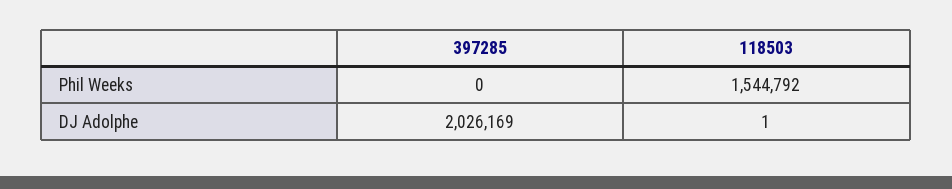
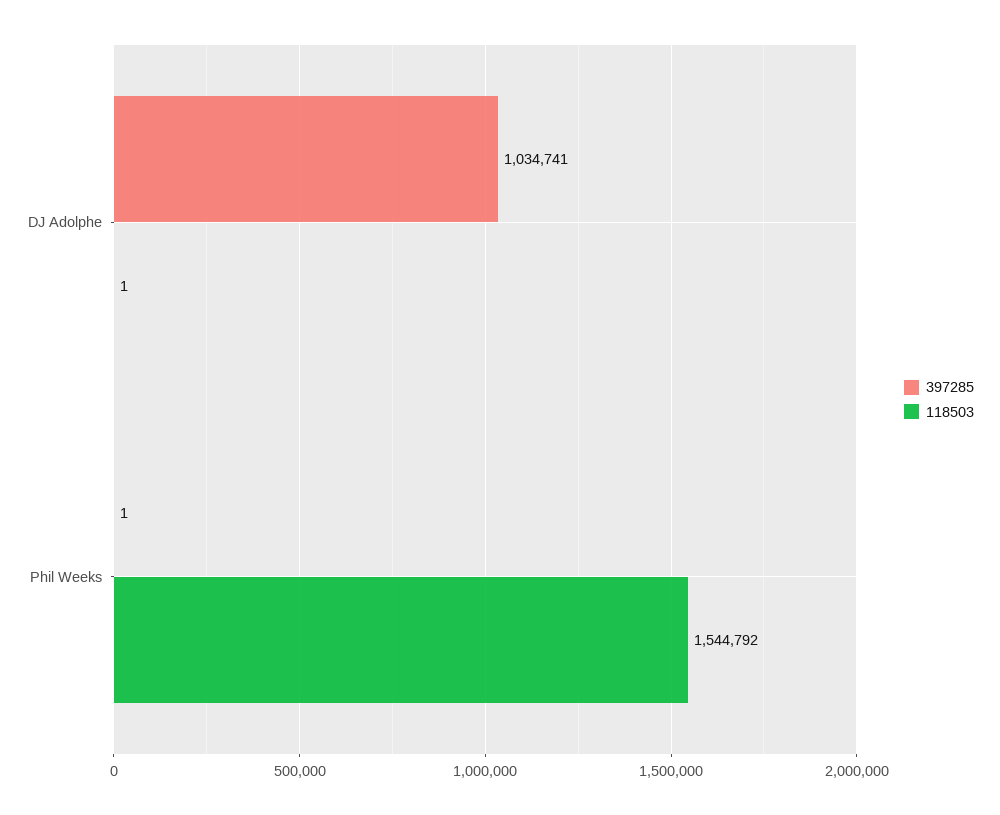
397285, Phil Weeks: 0 -> 1
397285, DJ Adolphe: 2026169 -> 1034741

